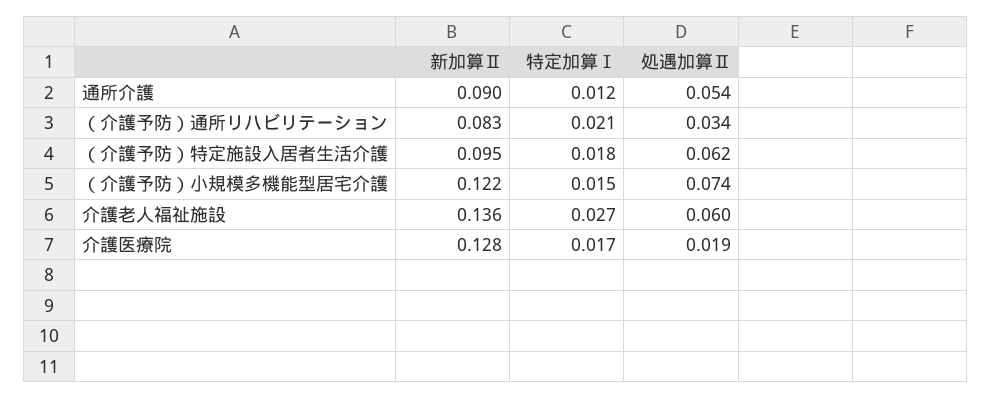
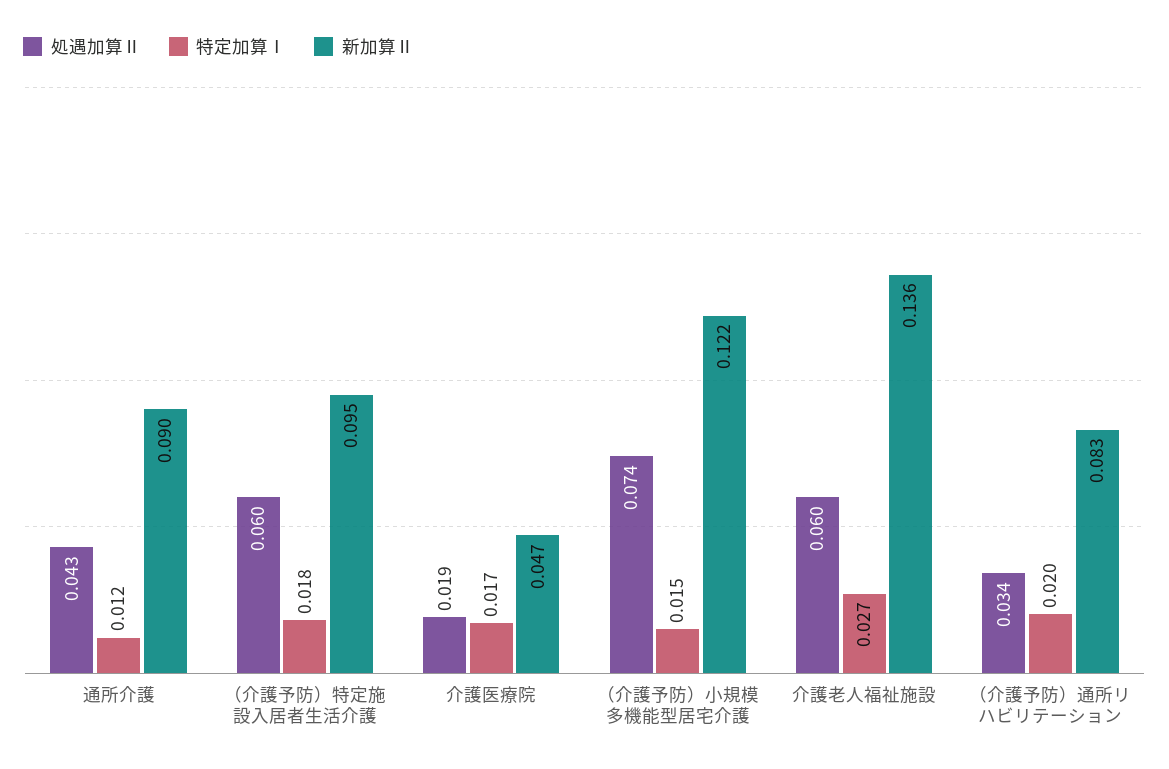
処遇加算Ⅱ, 通所介護: 0.054 -> 0.043
特定加算Ⅰ, （介護予防）通所リハビリテーション: 0.021 -> 0.02
処遇加算Ⅱ, （介護予防）特定施設入居者生活介護: 0.062 -> 0.06
新加算Ⅱ, 介護医療院: 0.128 -> 0.047

